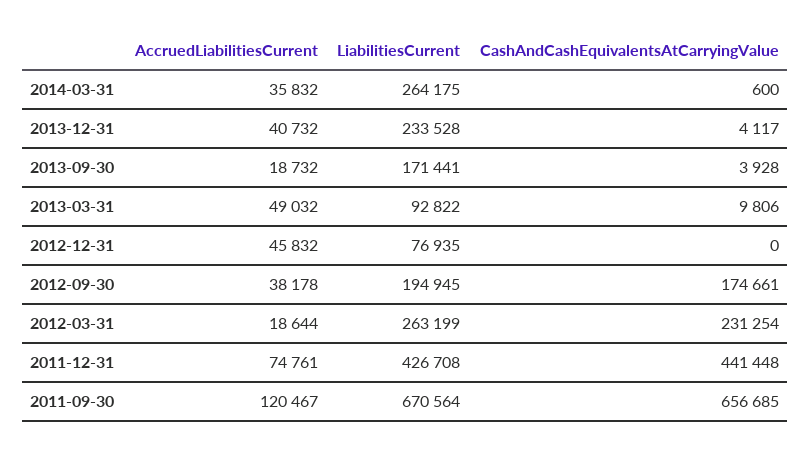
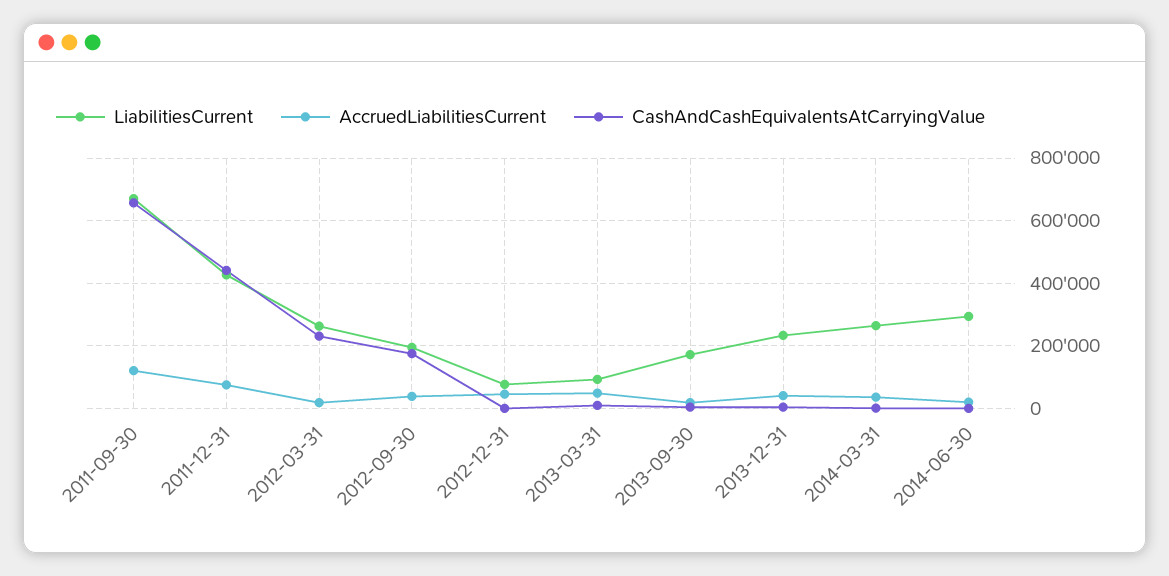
LiabilitiesCurrent, 2014-06-30: none -> 300000
AccruedLiabilitiesCurrent, 2014-06-30: none -> 20000
CashAndCashEquivalentsAtCarryingValue, 2014-06-30: none -> 0

